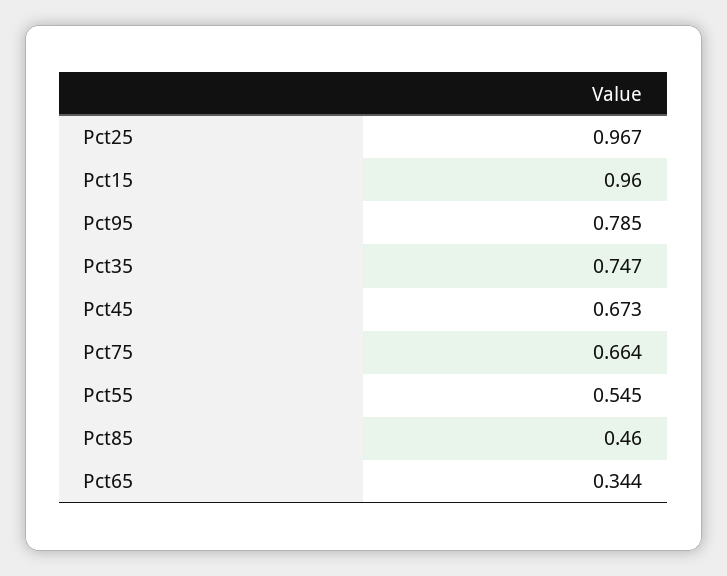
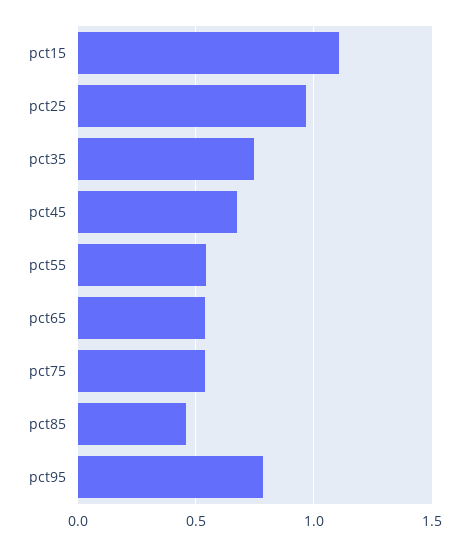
Pct15: 0.96 -> 1.1
Pct75: 0.664 -> 0.55
Pct65: 0.344 -> 0.55

